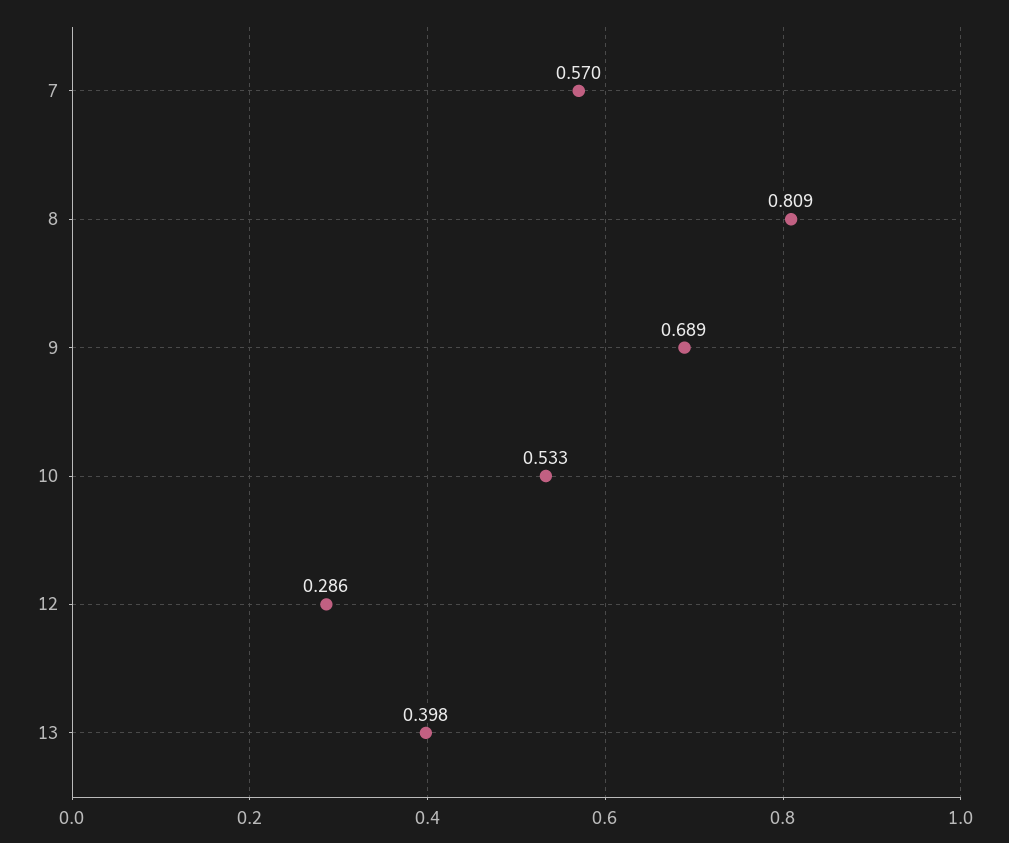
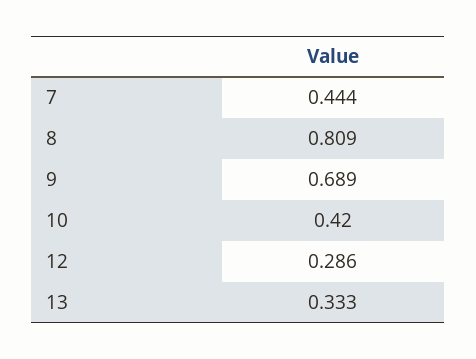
7: 0.57 -> 0.444
10: 0.533 -> 0.42
13: 0.398 -> 0.333

